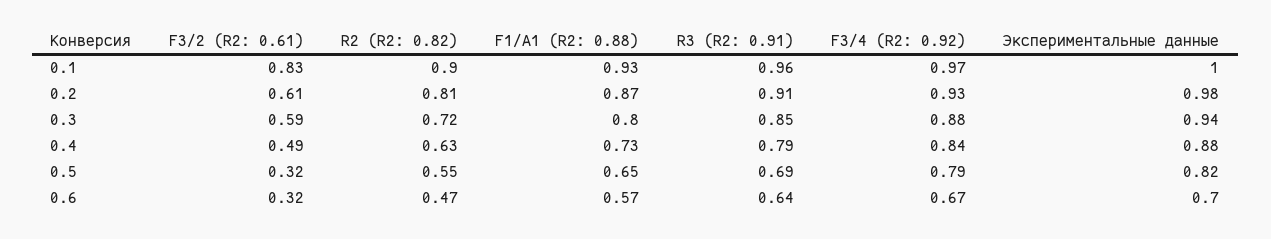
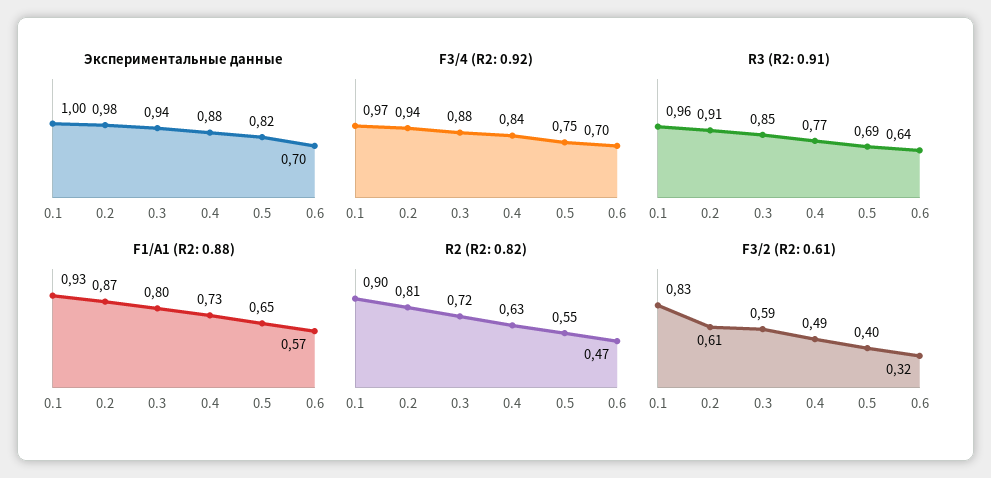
F3/4 (R2: 0.92), 0.2: 0.93 -> 0.94
R3 (R2: 0.91), 0.4: 0.79 -> 0.77
F3/2 (R2: 0.61), 0.5: 0.32 -> 0.4
F3/4 (R2: 0.92), 0.5: 0.79 -> 0.75
F3/4 (R2: 0.92), 0.6: 0.67 -> 0.7

